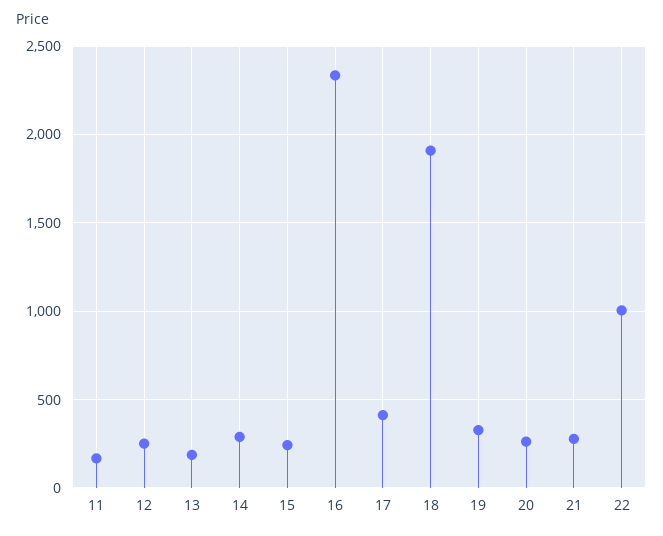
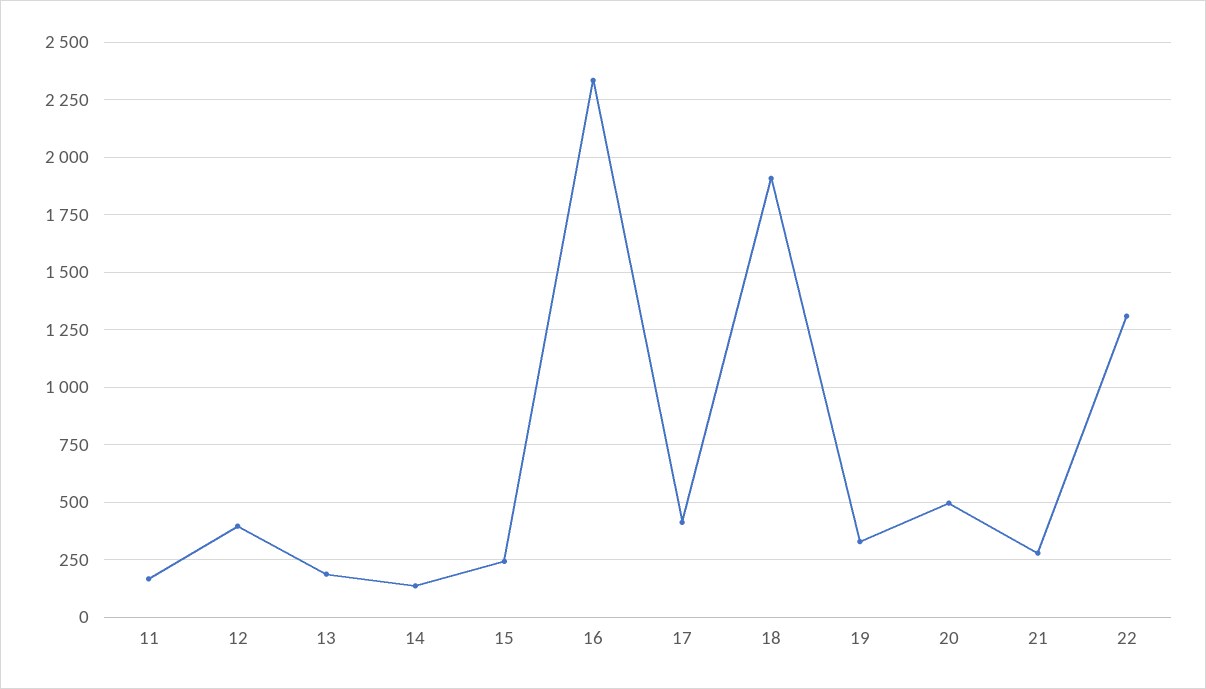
12: 250 -> 400
14: 300 -> 150
20: 250 -> 500
22: 1000 -> 1300

